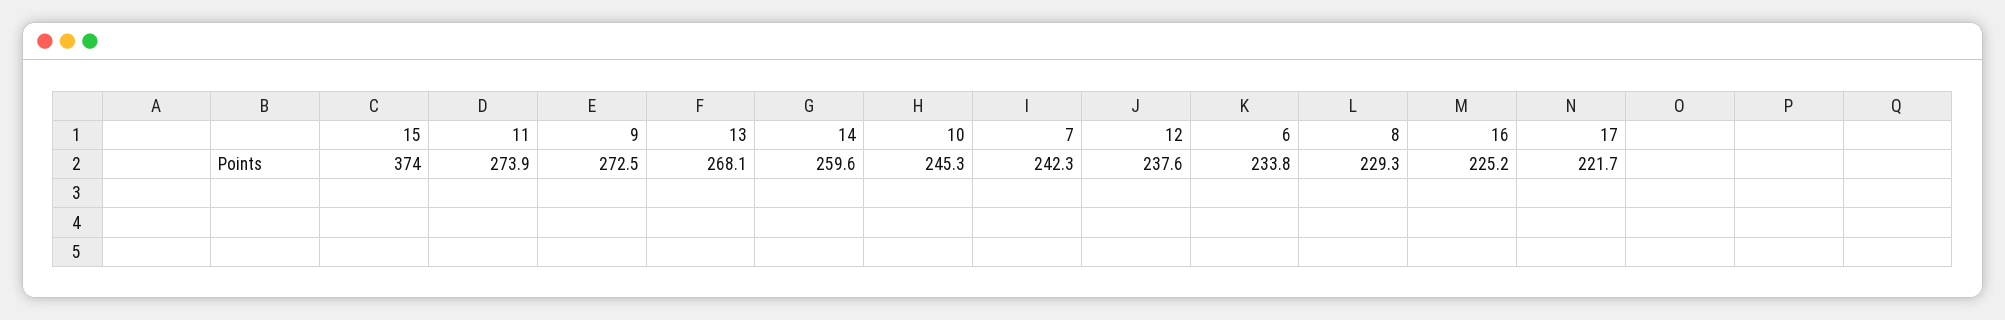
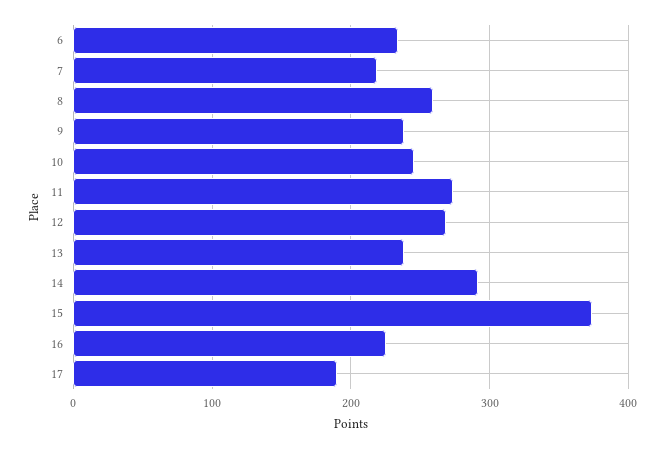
9: 272.5 -> 240
13: 268.1 -> 240
14: 259.6 -> 290
7: 242.3 -> 220
12: 237.6 -> 270
8: 229.3 -> 260
17: 221.7 -> 190

